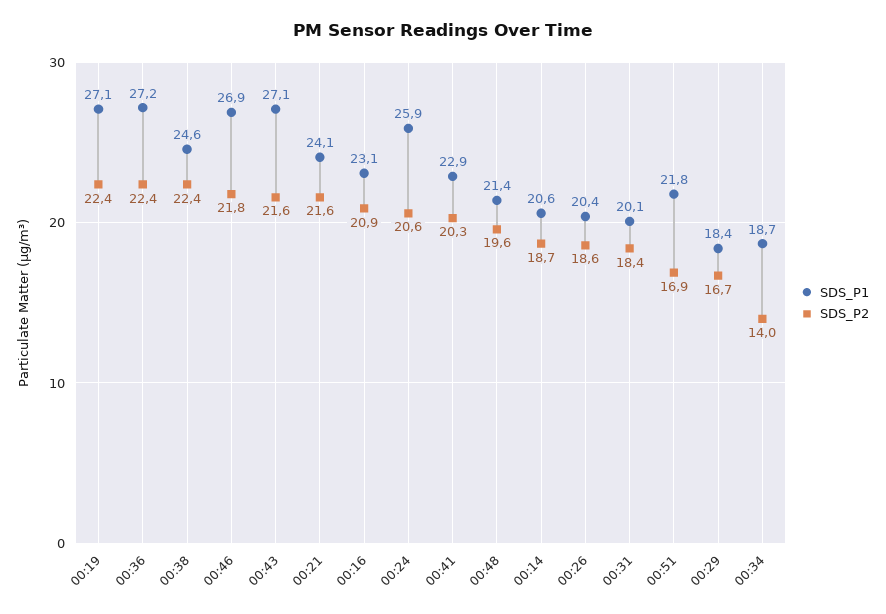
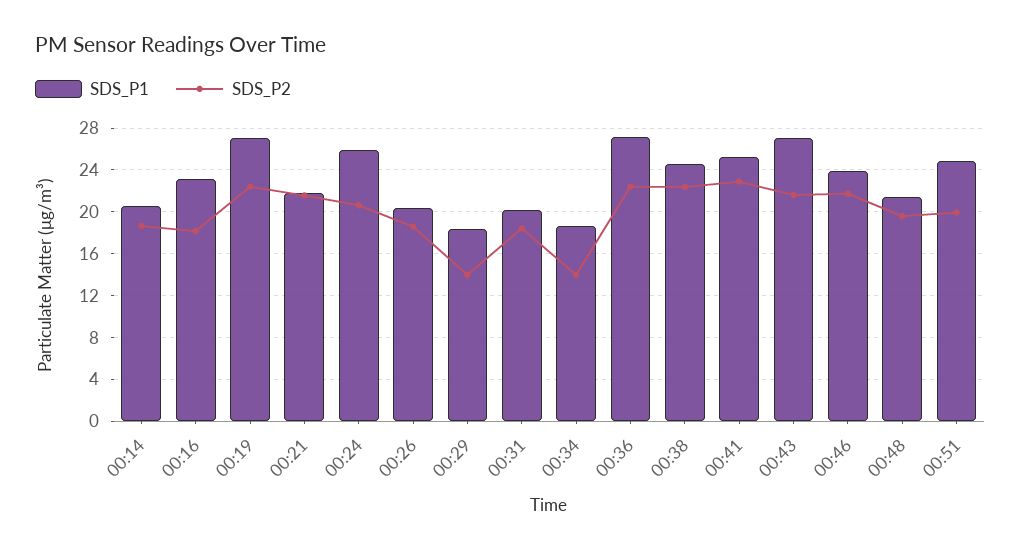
SDS_P1, 00:46: 26.9 -> 24
SDS_P1, 00:21: 24.1 -> 22
SDS_P2, 00:16: 20.9 -> 18
SDS_P1, 00:41: 22.9 -> 25
SDS_P2, 00:41: 20.3 -> 23
SDS_P1, 00:51: 21.8 -> 25
SDS_P2, 00:51: 16.9 -> 20
SDS_P2, 00:29: 16.7 -> 14

